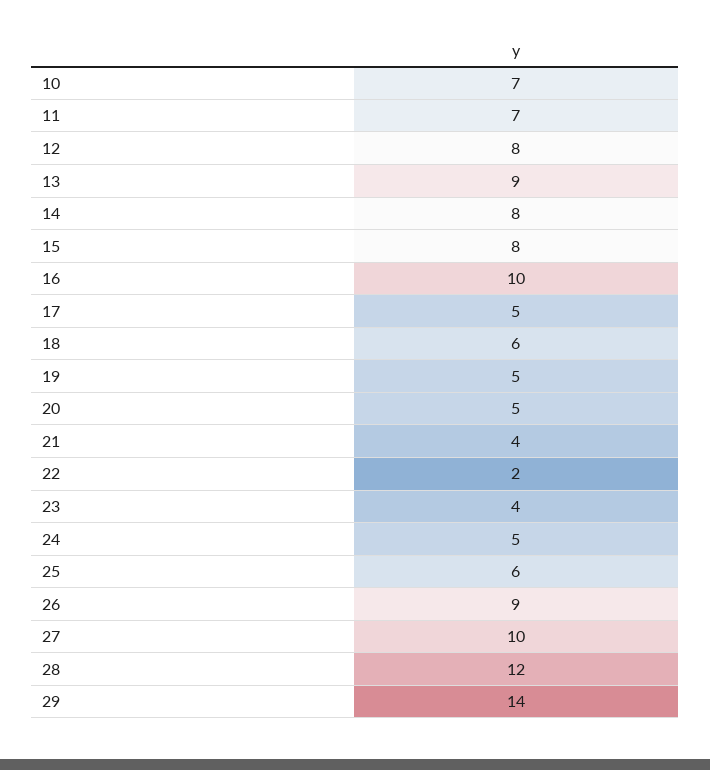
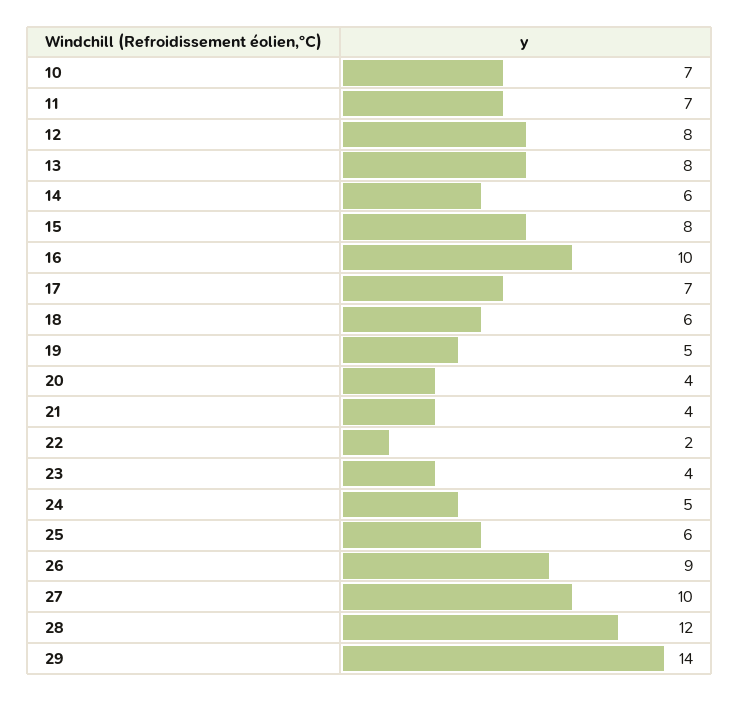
13: 9 -> 8
14: 8 -> 6
17: 5 -> 7
20: 5 -> 4

